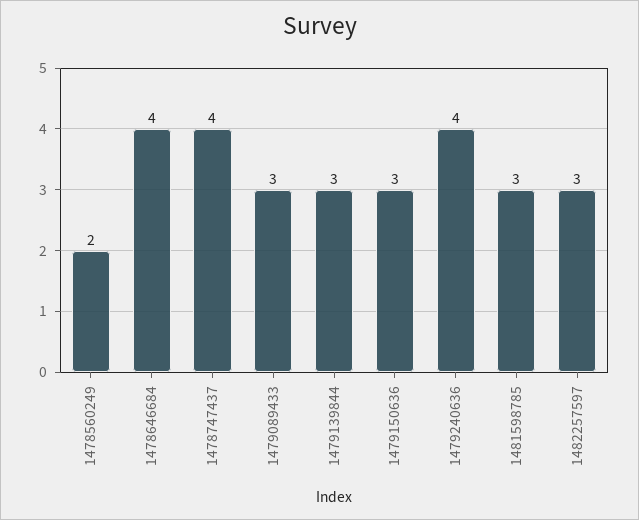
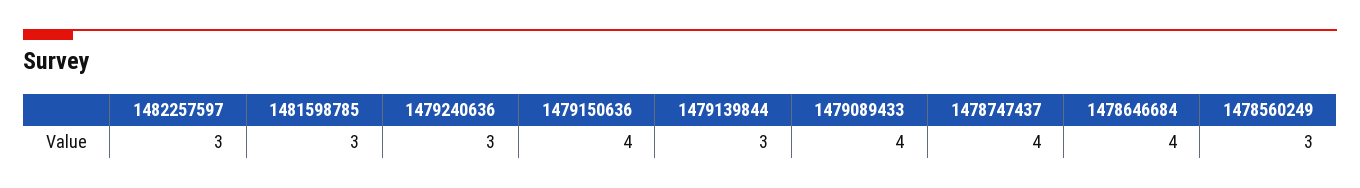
1478560249: 2 -> 3
1479089433: 3 -> 4
1479150636: 3 -> 4
1479240636: 4 -> 3

